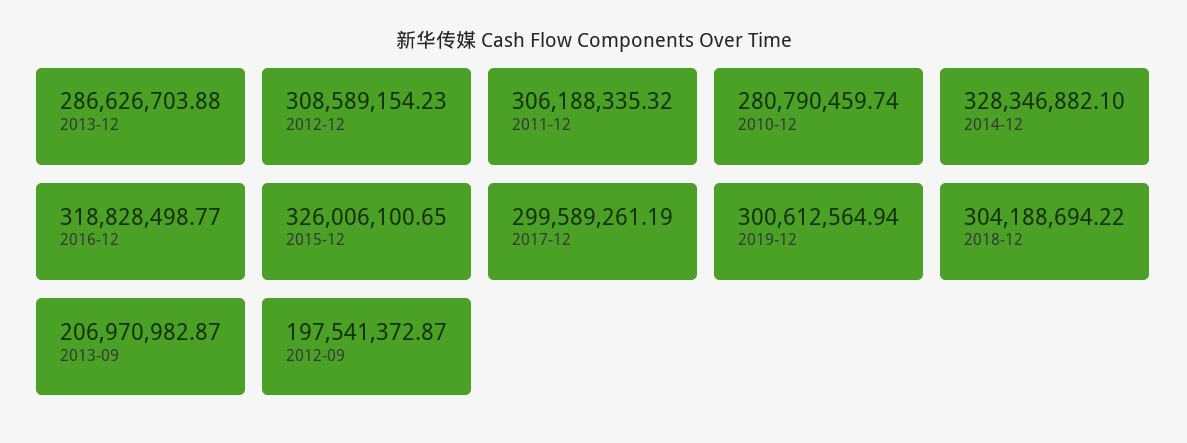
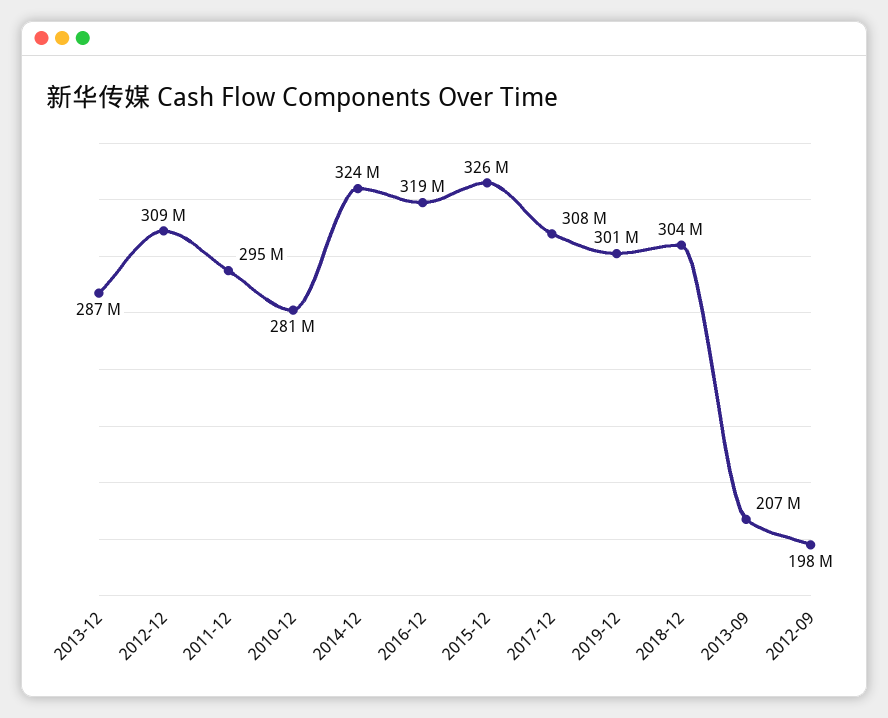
2011-12: 306188335.32 -> 295000000
2014-12: 328346882.1 -> 324000000
2017-12: 299589261.19 -> 308000000

